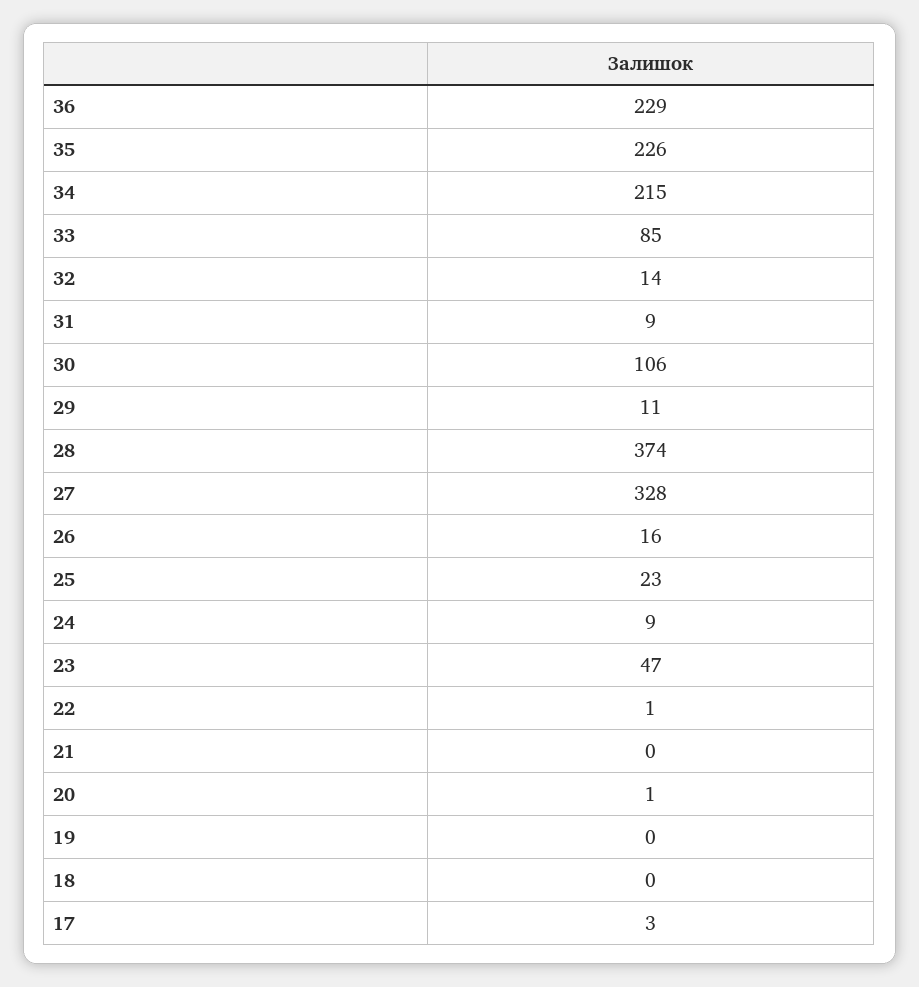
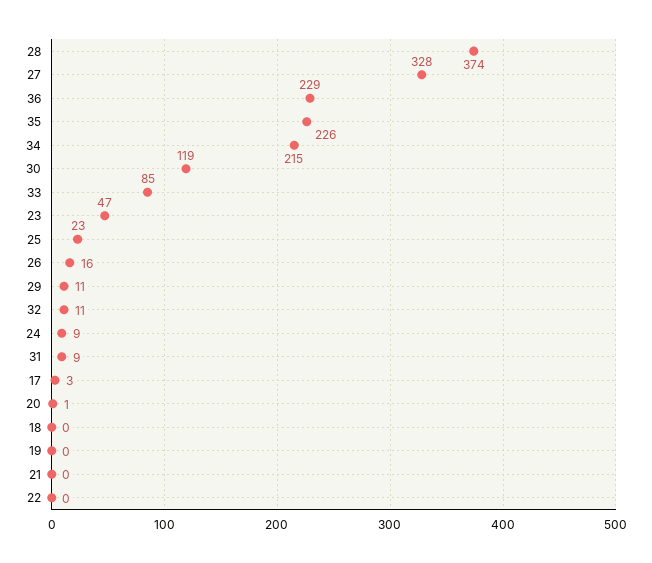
32: 14 -> 11
30: 106 -> 119
22: 1 -> 0

